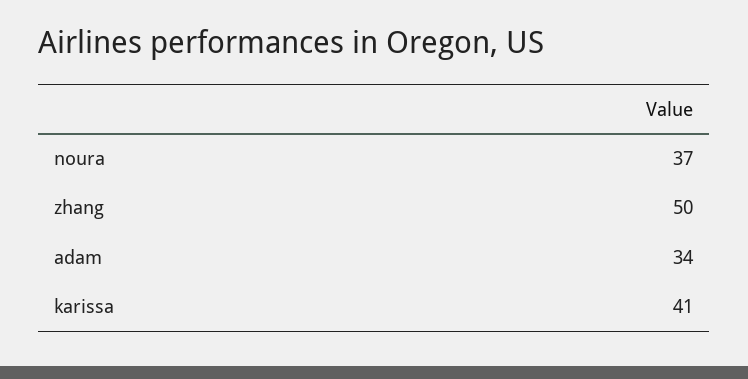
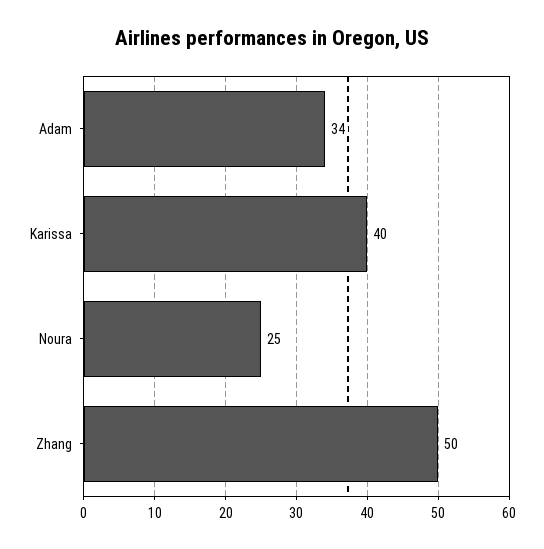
noura: 37 -> 25
karissa: 41 -> 40

